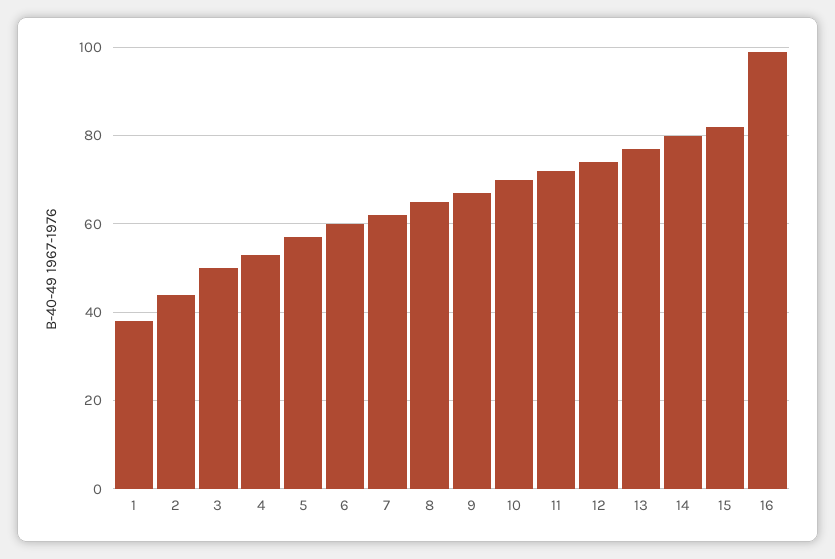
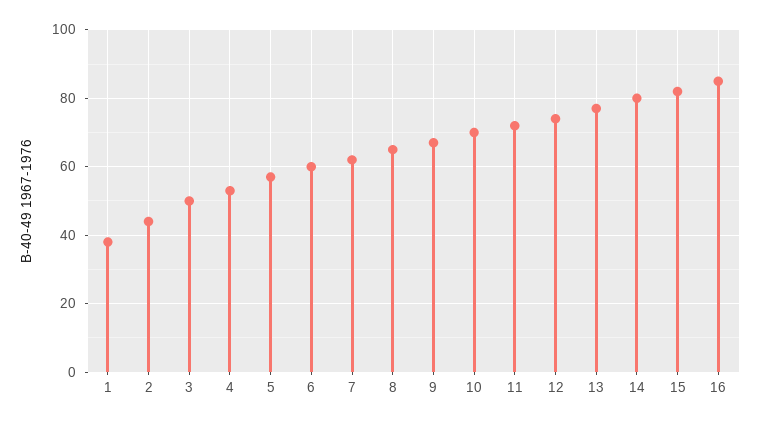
16: 100 -> 85

